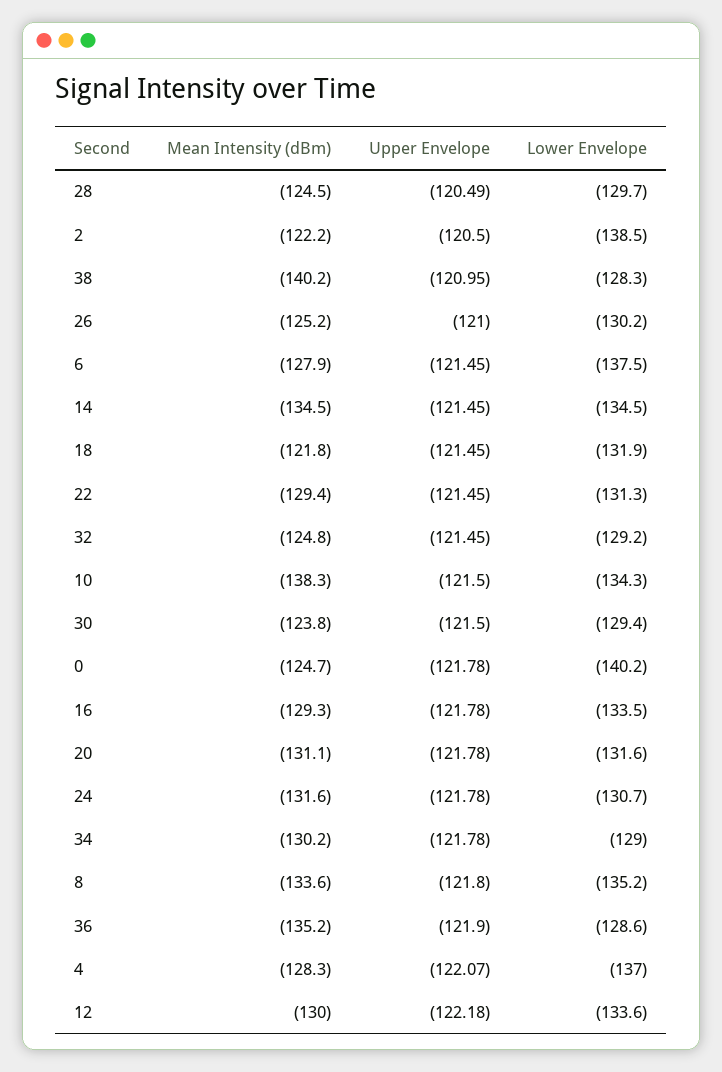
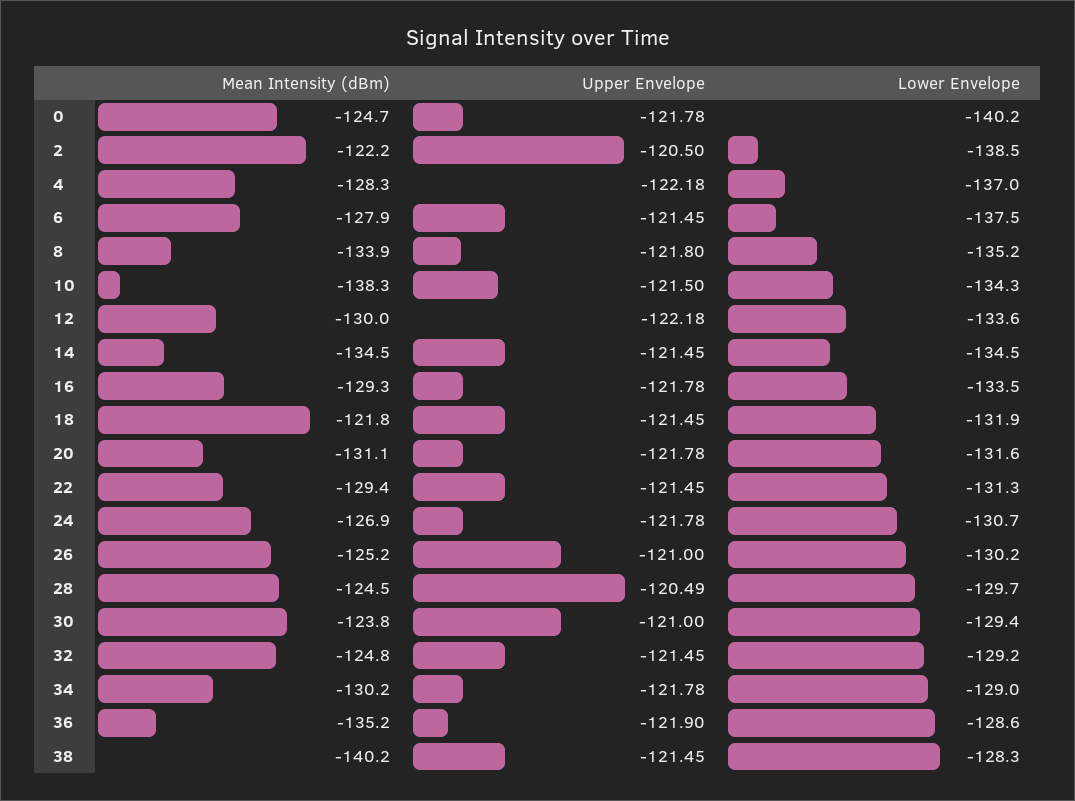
Upper Envelope, 38: -120.95 -> -121.45
Upper Envelope, 30: -121.5 -> -121
Mean Intensity (dBm), 24: -131.6 -> -126.9
Mean Intensity (dBm), 8: -133.6 -> -133.9
Upper Envelope, 4: -122.07 -> -122.18

